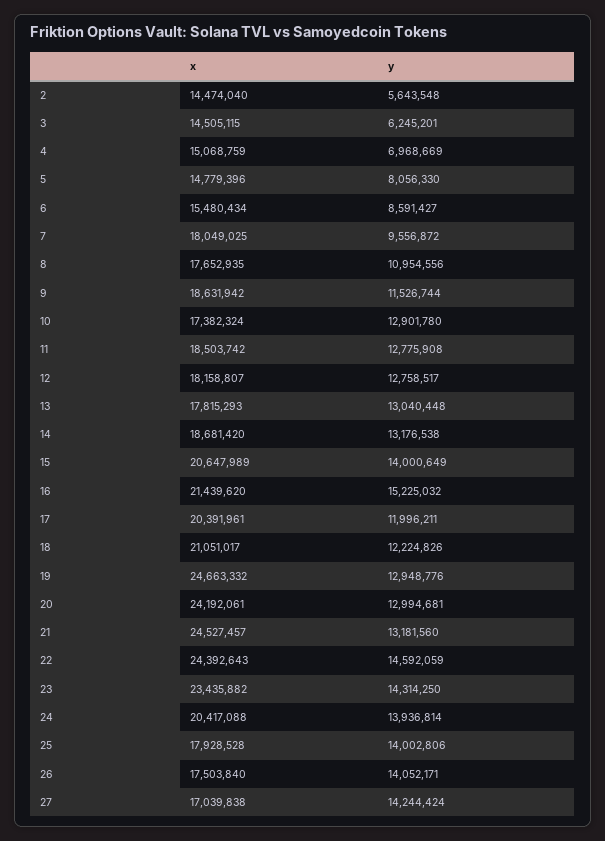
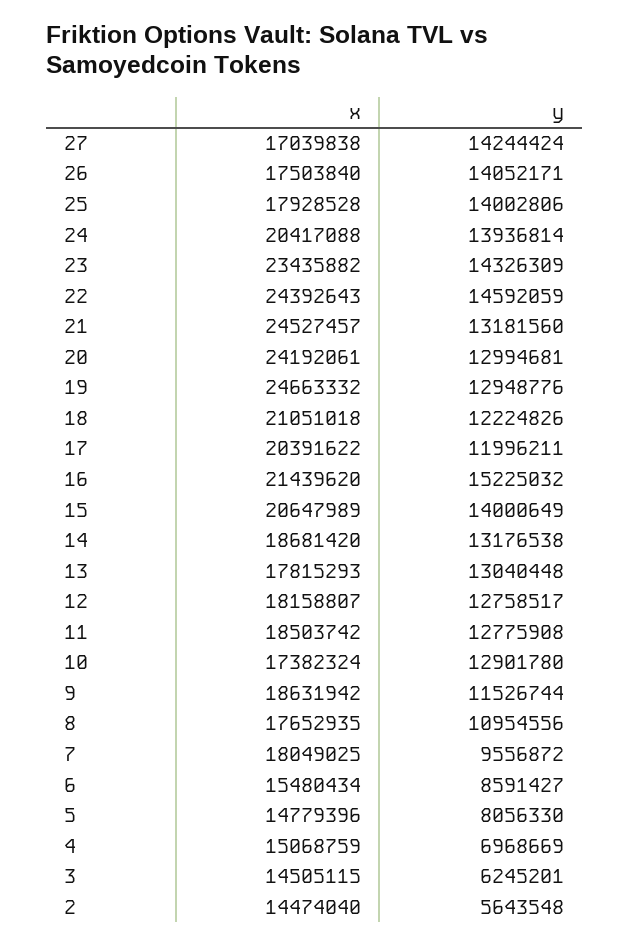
x, 17: 20391961 -> 20391622
x, 18: 21051017 -> 21051018
y, 23: 14314250 -> 14326309

